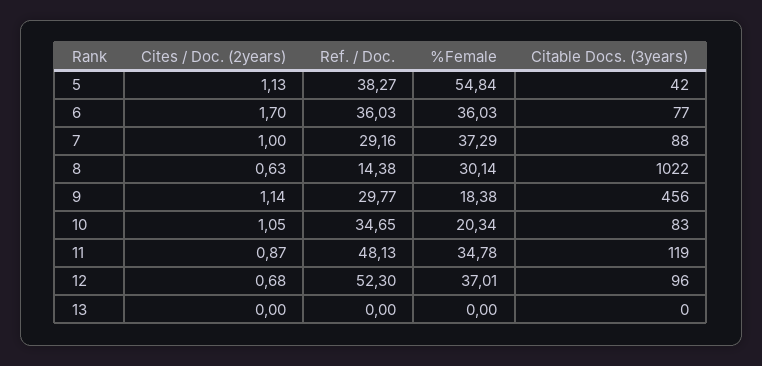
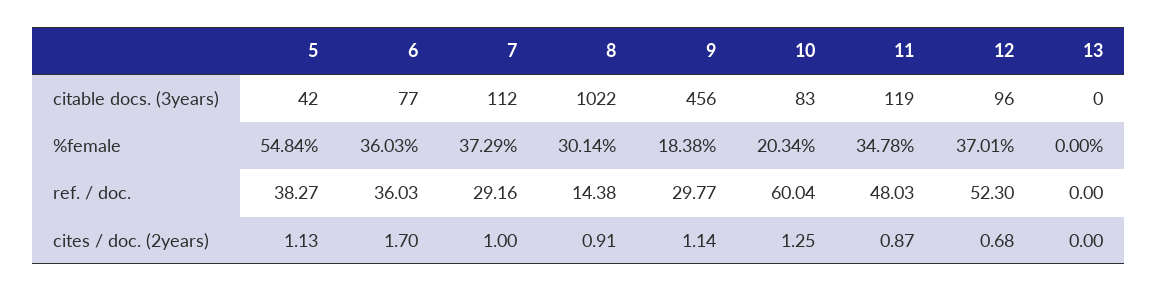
Citable Docs. (3years), 7: 88 -> 112
Cites / Doc. (2years), 8: 0.63 -> 0.91
Cites / Doc. (2years), 10: 1.05 -> 1.25
Ref. / Doc., 10: 34.65 -> 60.04
Ref. / Doc., 11: 48.13 -> 48.03

